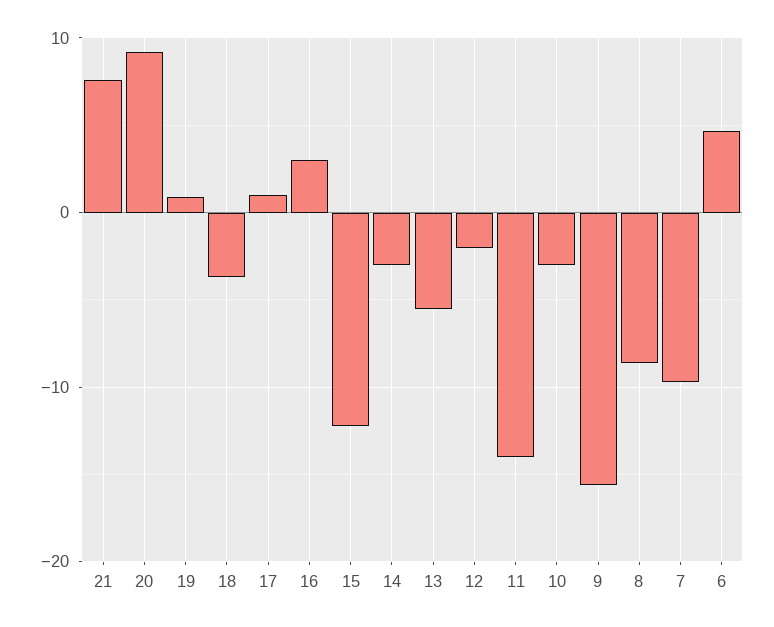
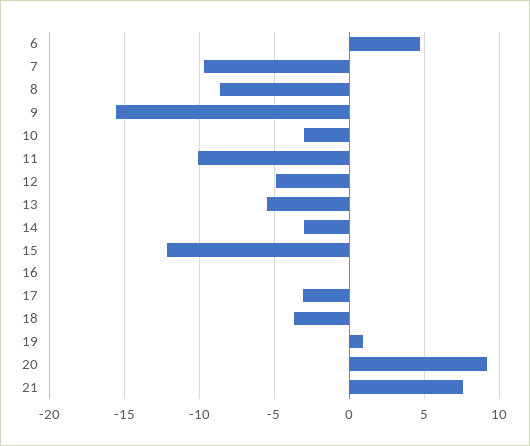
17: 1 -> -3
16: 3 -> 0
12: -2 -> -5
11: -14 -> -10

